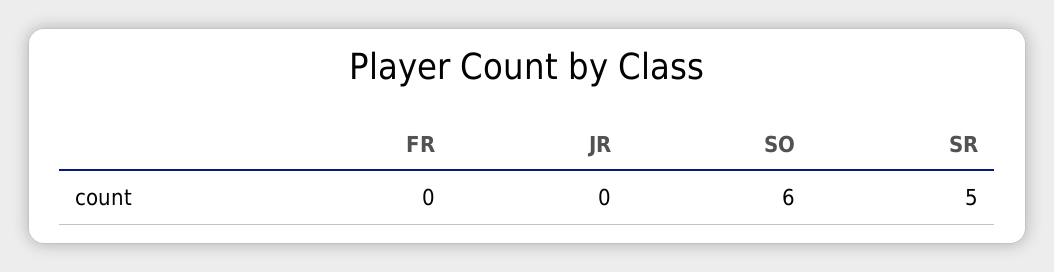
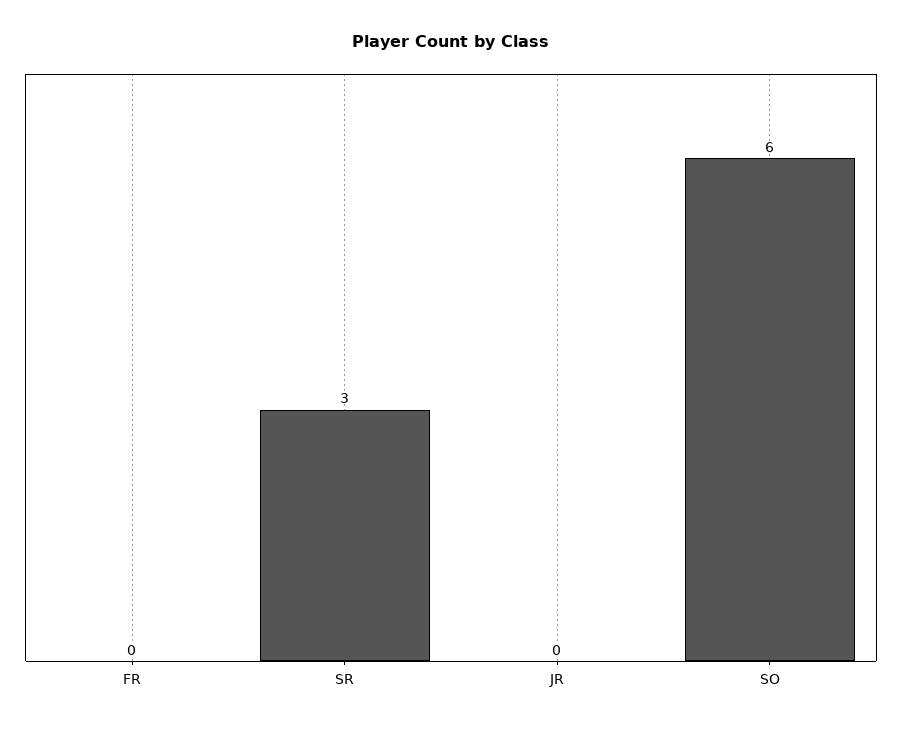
SR: 5 -> 3

